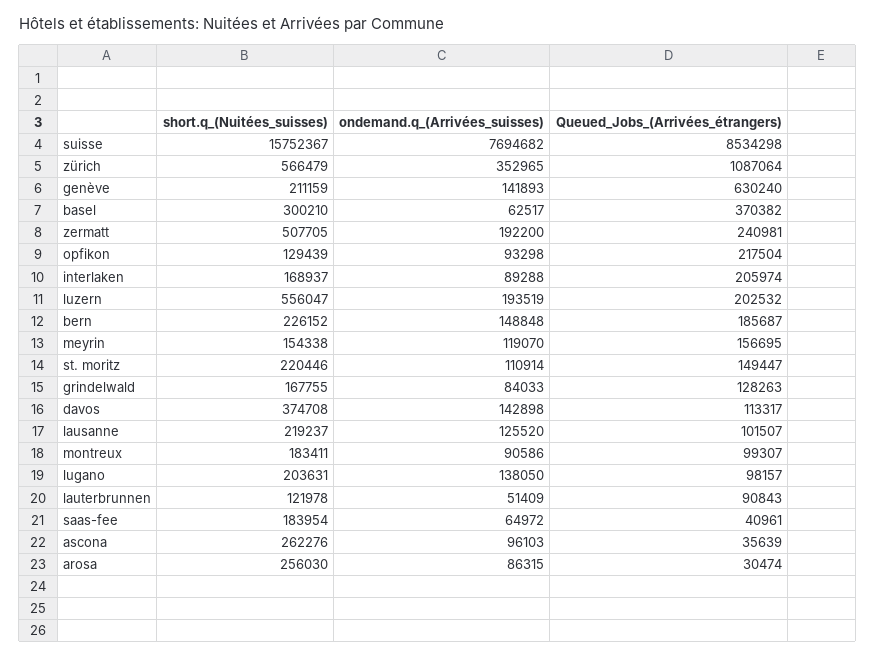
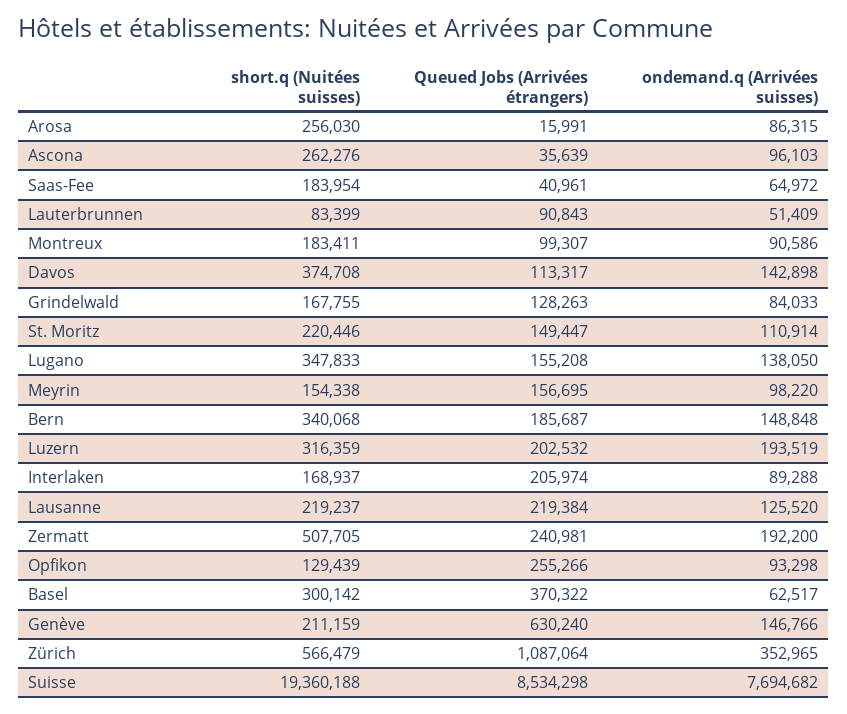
short.q_(Nuitées_suisses), suisse: 15752367 -> 19360188
ondemand.q_(Arrivées_suisses), genève: 141893 -> 146766
short.q_(Nuitées_suisses), basel: 300210 -> 300142
Queued_Jobs_(Arrivées_étrangers), basel: 370382 -> 370322
Queued_Jobs_(Arrivées_étrangers), opfikon: 217504 -> 255266
short.q_(Nuitées_suisses), luzern: 556047 -> 316359
short.q_(Nuitées_suisses), bern: 226152 -> 340068
ondemand.q_(Arrivées_suisses), meyrin: 119070 -> 98220
Queued_Jobs_(Arrivées_étrangers), lausanne: 101507 -> 219384
short.q_(Nuitées_suisses), lugano: 203631 -> 347833
Queued_Jobs_(Arrivées_étrangers), lugano: 98157 -> 155208
short.q_(Nuitées_suisses), lauterbrunnen: 121978 -> 83399
Queued_Jobs_(Arrivées_étrangers), arosa: 30474 -> 15991

